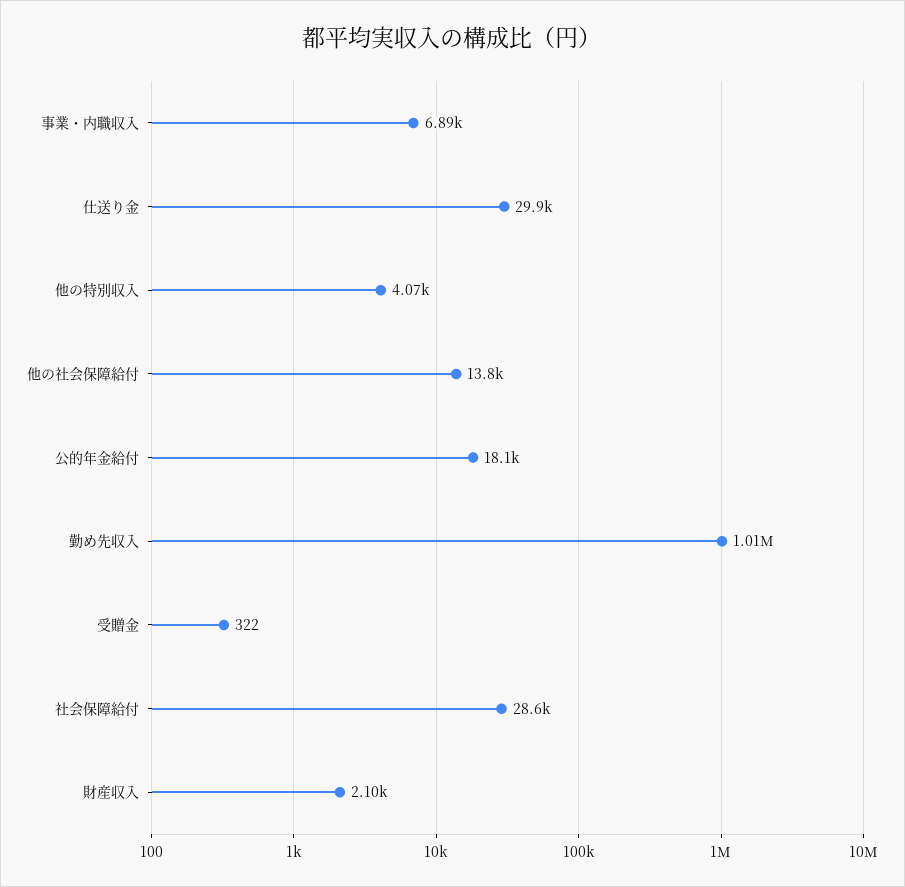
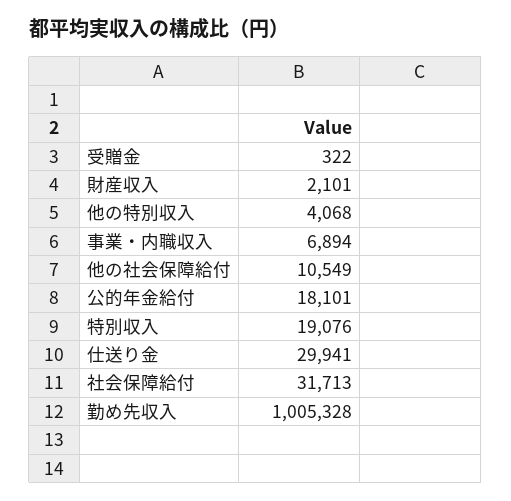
他の社会保障給付: 13800 -> 10549
社会保障給付: 28600 -> 31713
特別収入: none -> 19076

